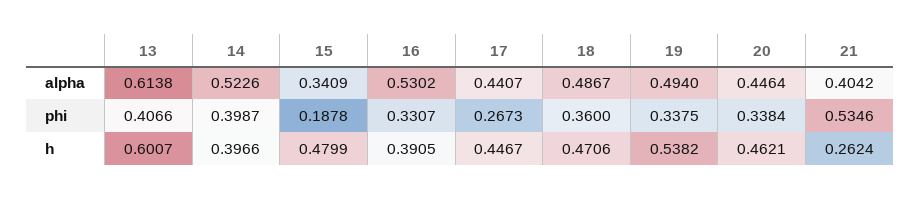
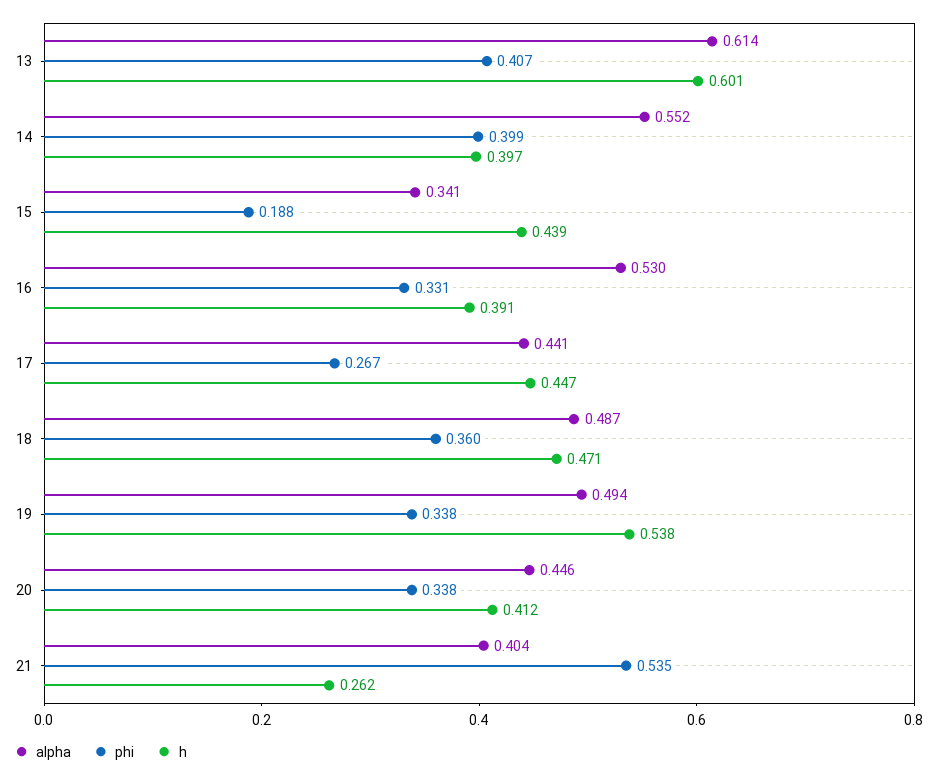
alpha, 14: 0.5226 -> 0.552
h, 15: 0.4799 -> 0.439
h, 20: 0.4621 -> 0.412

